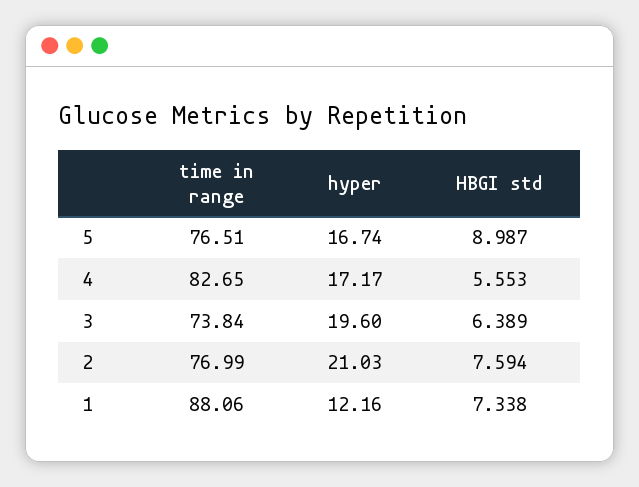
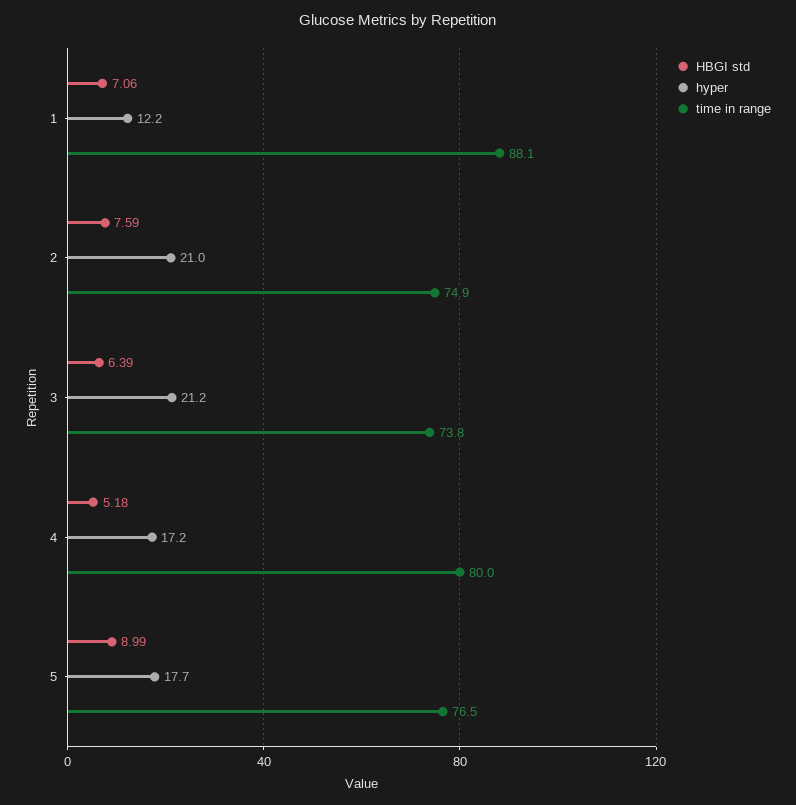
hyper, 5: 16.74 -> 17.7
time in range, 4: 82.65 -> 80
HBGI std, 4: 5.553 -> 5.18
hyper, 3: 19.6 -> 21.2
time in range, 2: 76.99 -> 74.9
HBGI std, 1: 7.338 -> 7.06

